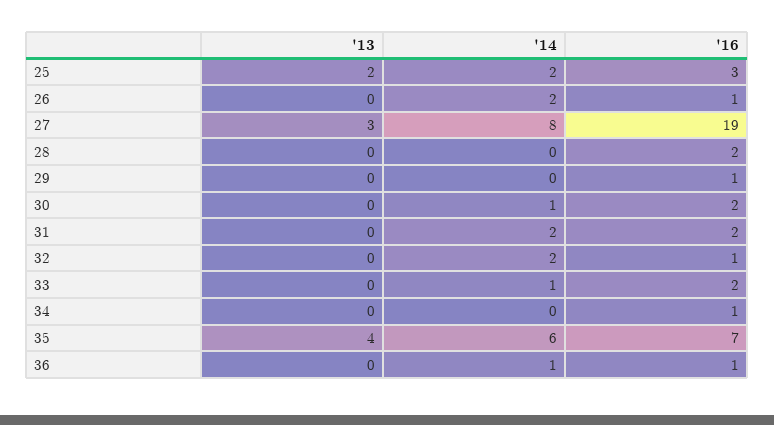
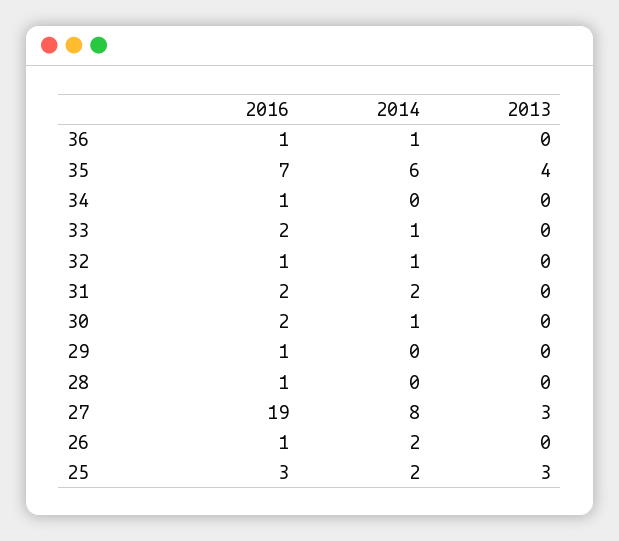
'13, 25: 2 -> 3
'16, 28: 2 -> 1
'14, 32: 2 -> 1

